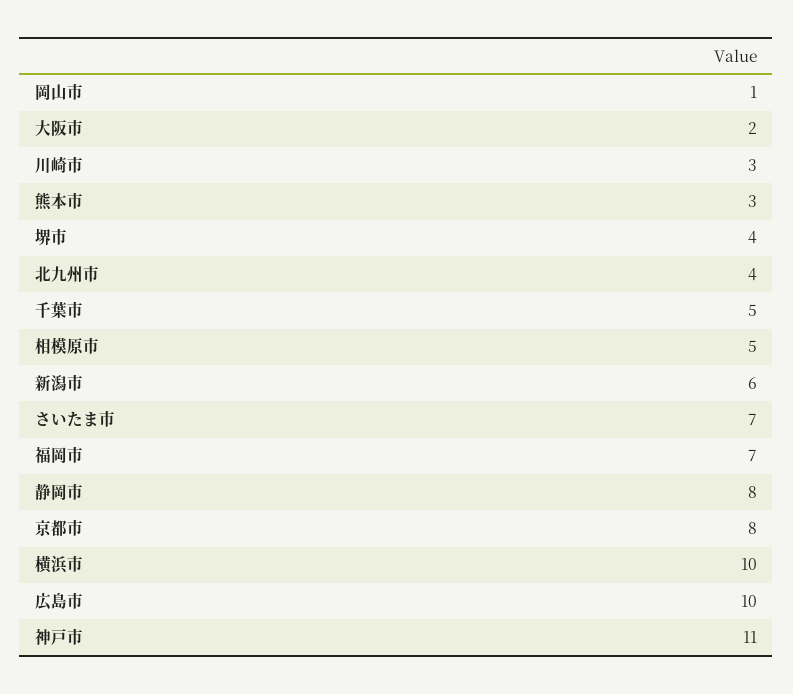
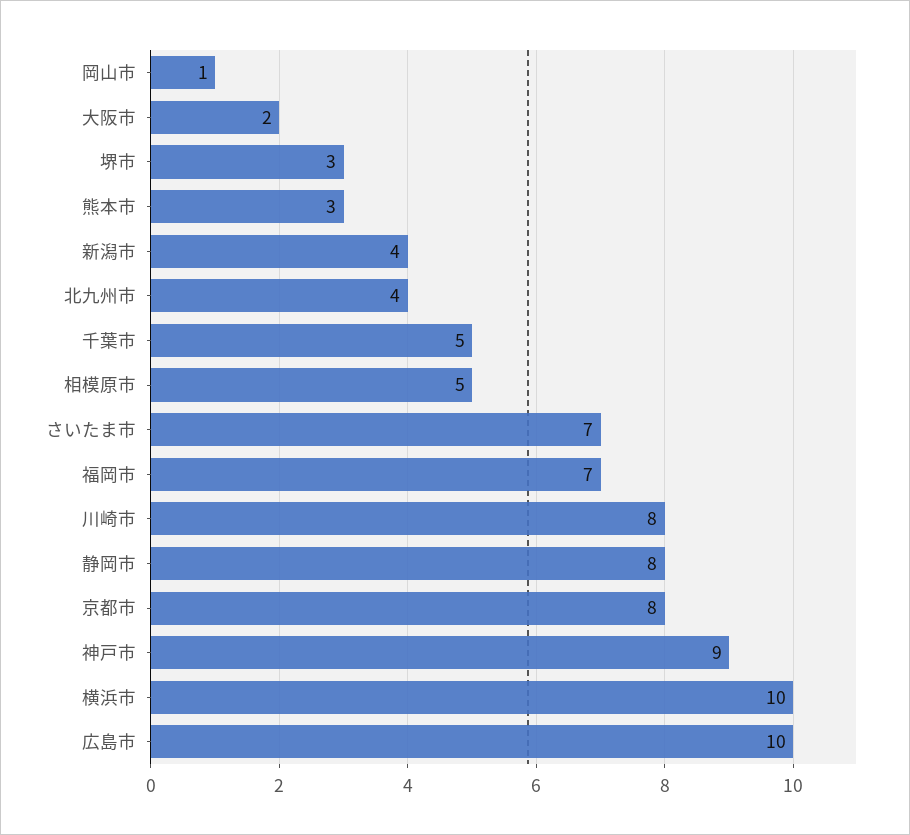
川崎市: 3 -> 8
堺市: 4 -> 3
新潟市: 6 -> 4
神戸市: 11 -> 9

